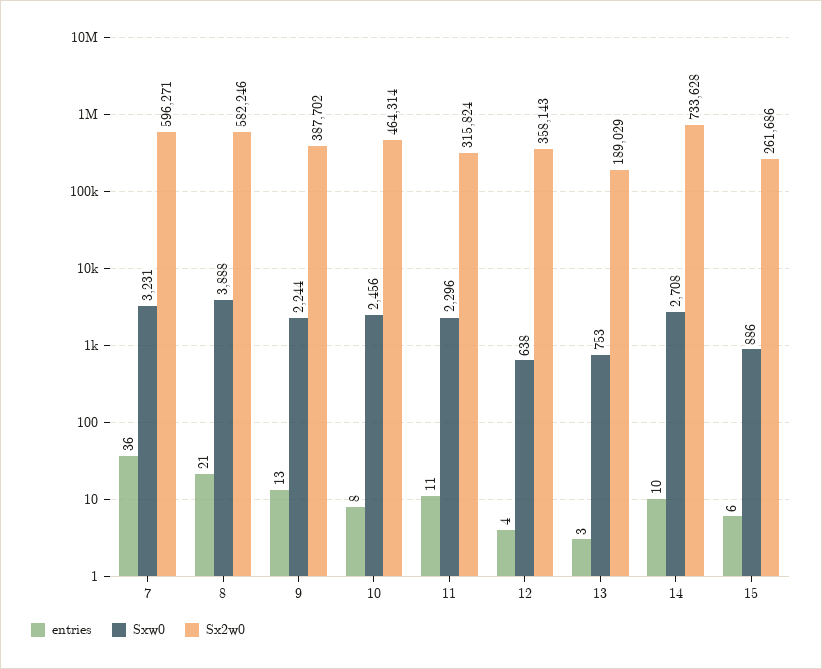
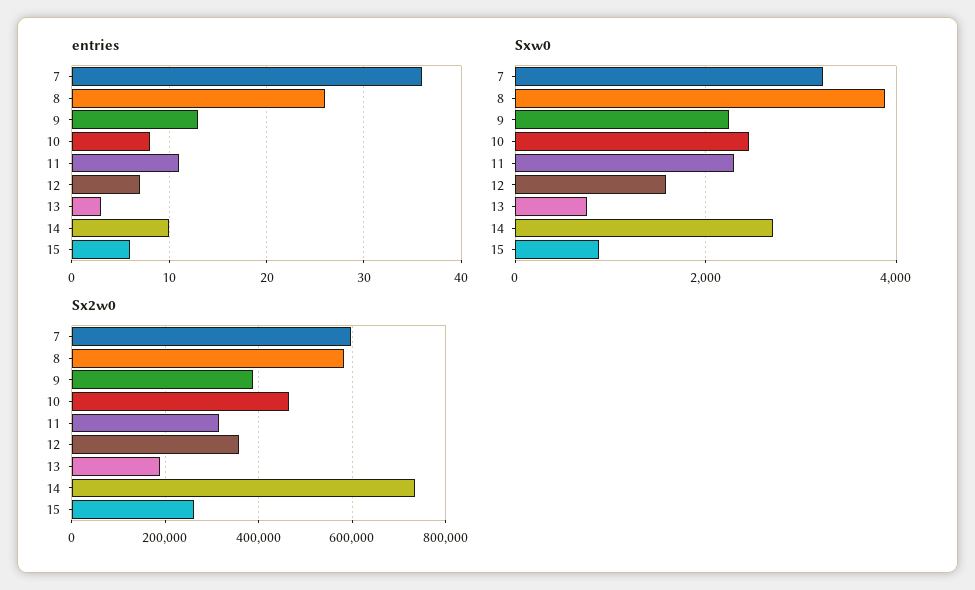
entries, 8: 21 -> 26
entries, 12: 4 -> 7
Sxw0, 12: 638 -> 1600

